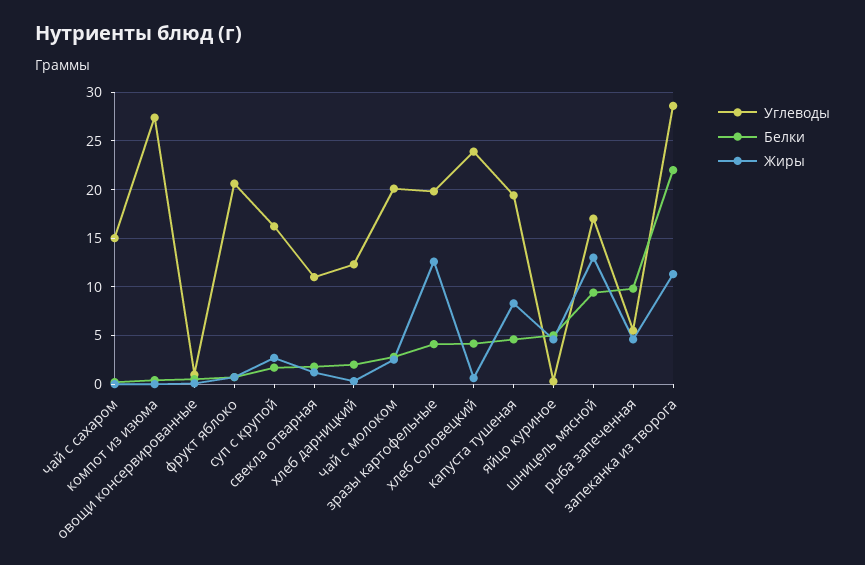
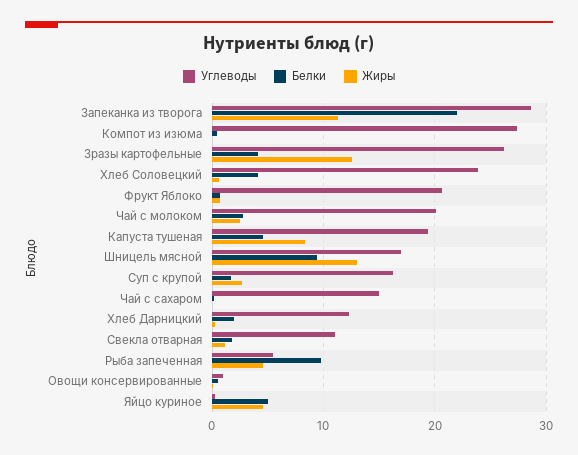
Углеводы, зразы картофельные: 20 -> 26

